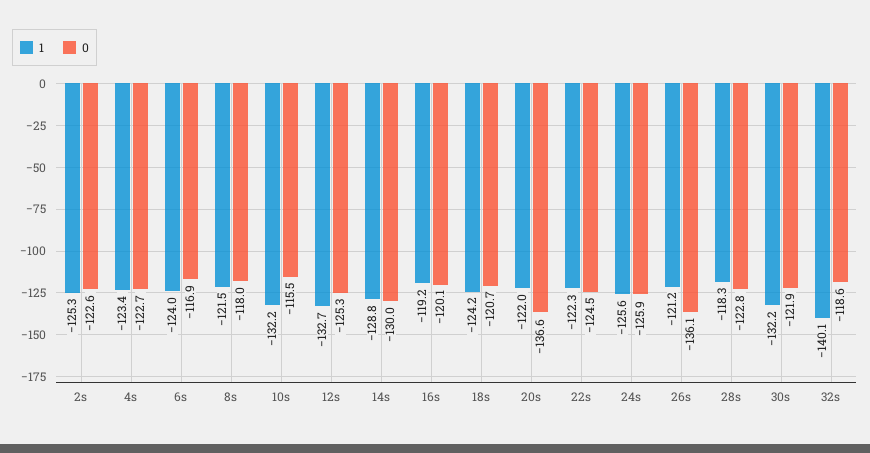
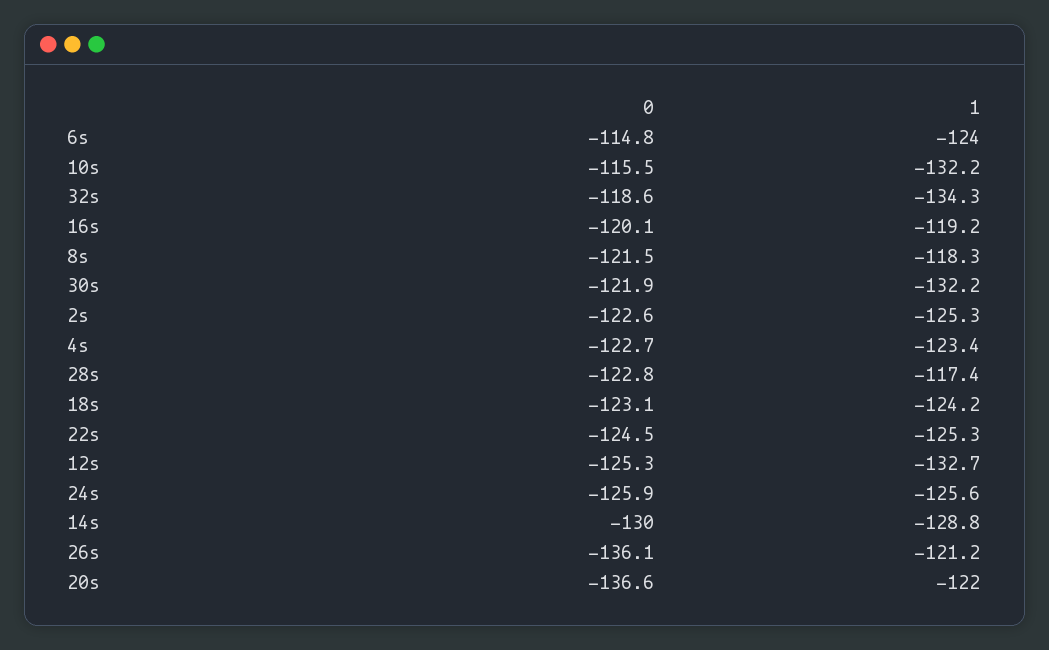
0, 6s: -116.9 -> -114.8
1, 8s: -121.5 -> -118.3
0, 8s: -118 -> -121.5
0, 18s: -120.7 -> -123.1
1, 22s: -122.3 -> -125.3
1, 28s: -118.3 -> -117.4
1, 32s: -140.1 -> -134.3

